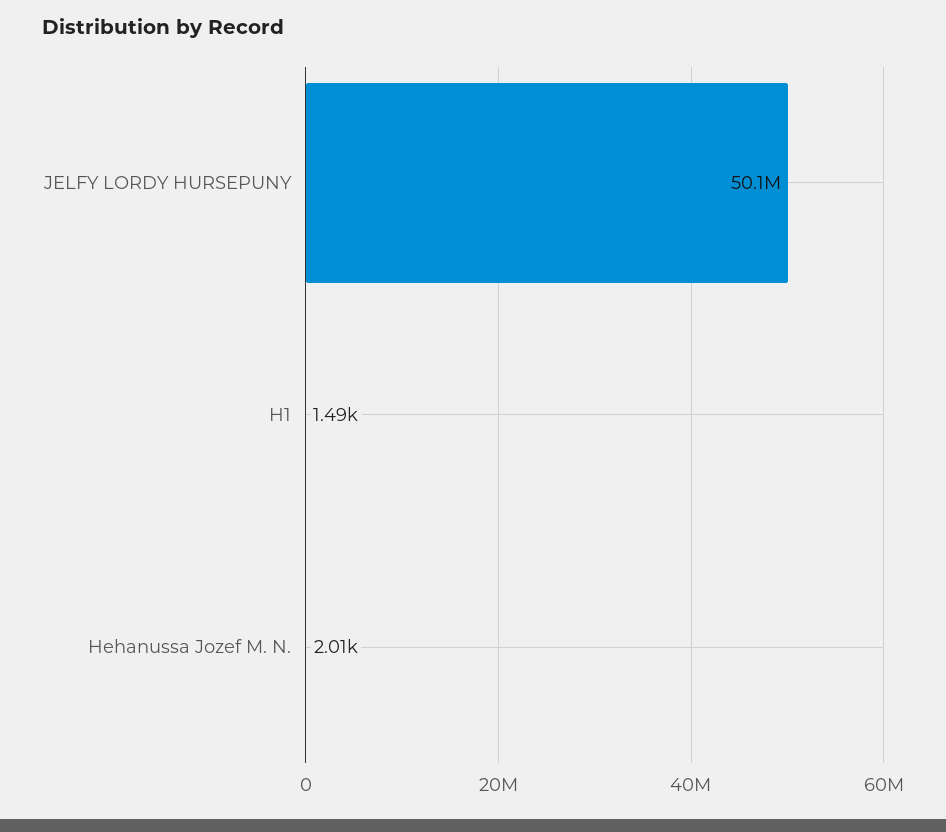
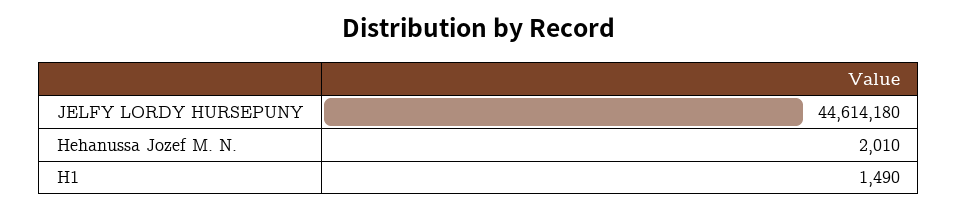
JELFY LORDY HURSEPUNY: 50100000 -> 44614180

